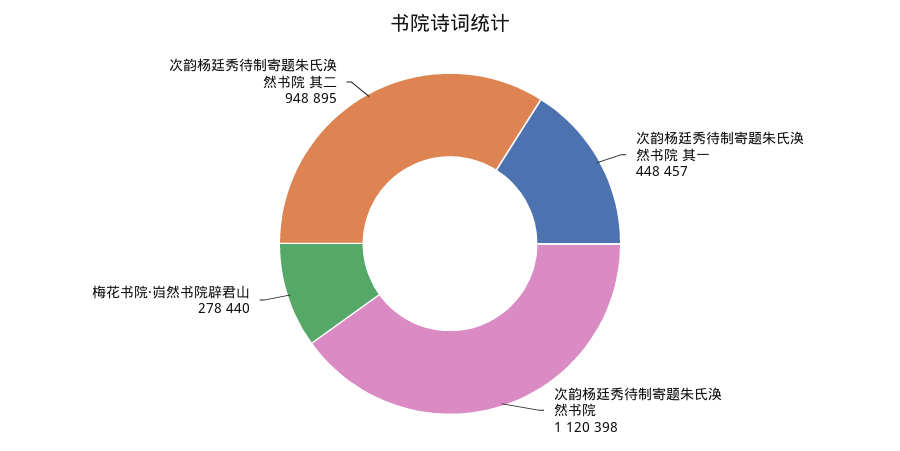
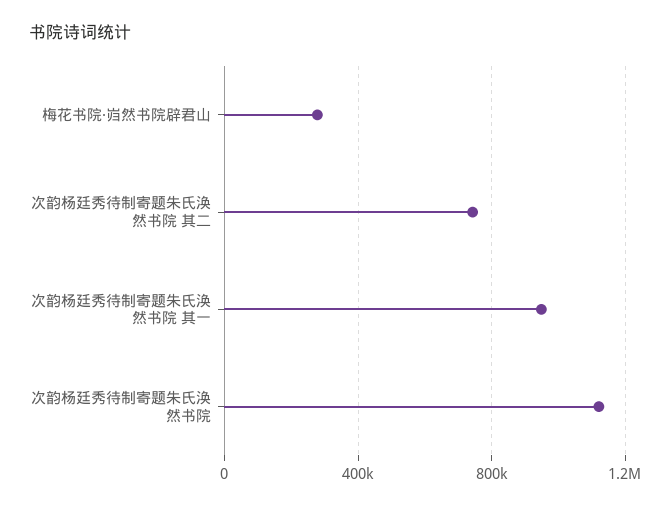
次韵杨廷秀待制寄题朱氏涣然书院 其一: 448457 -> 950000
次韵杨廷秀待制寄题朱氏涣然书院 其二: 948895 -> 750000

